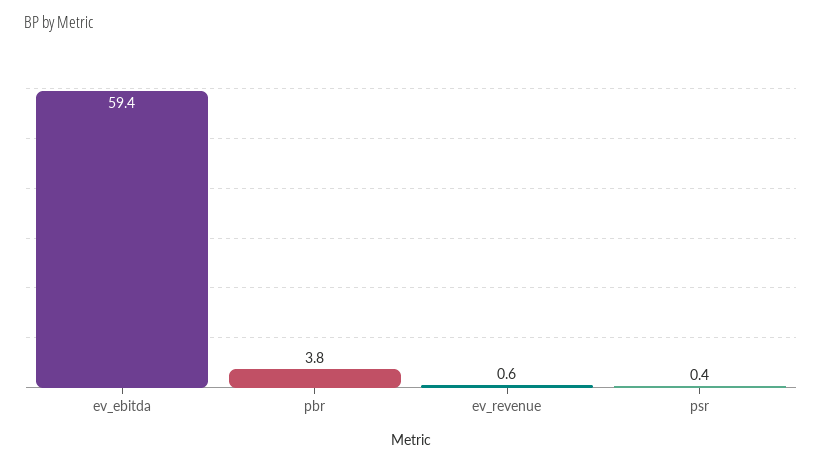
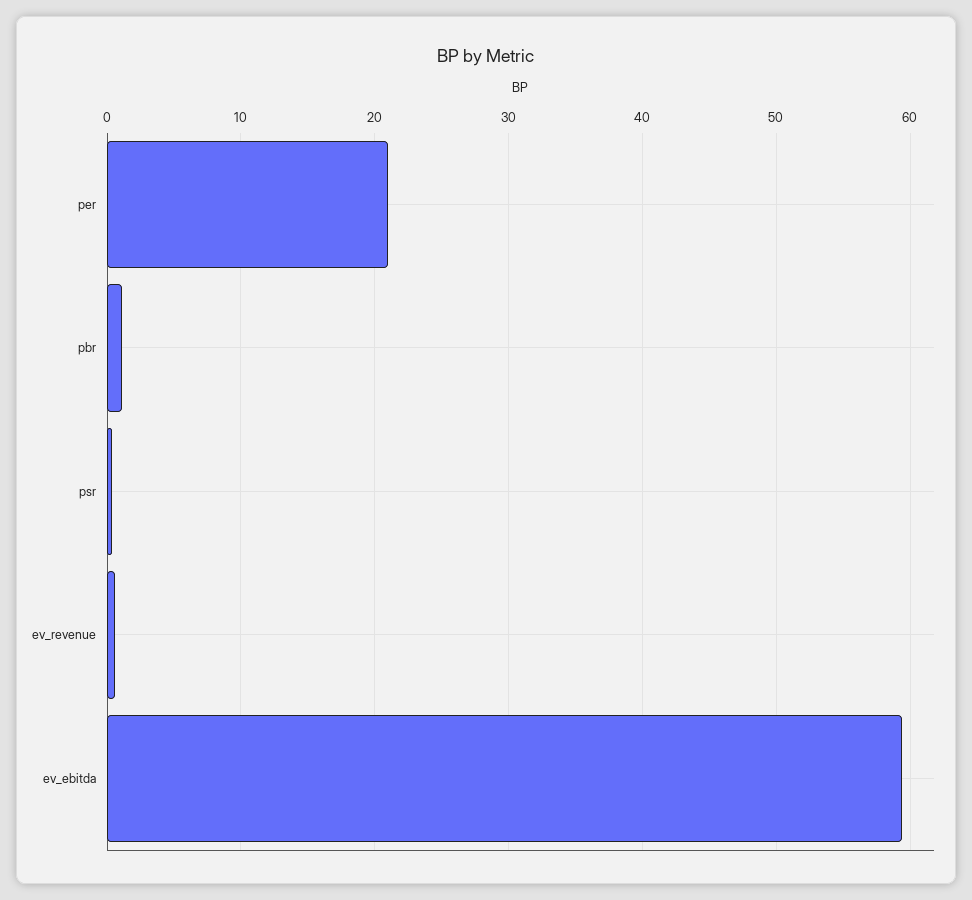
pbr: 3.8 -> 1
per: none -> 21

